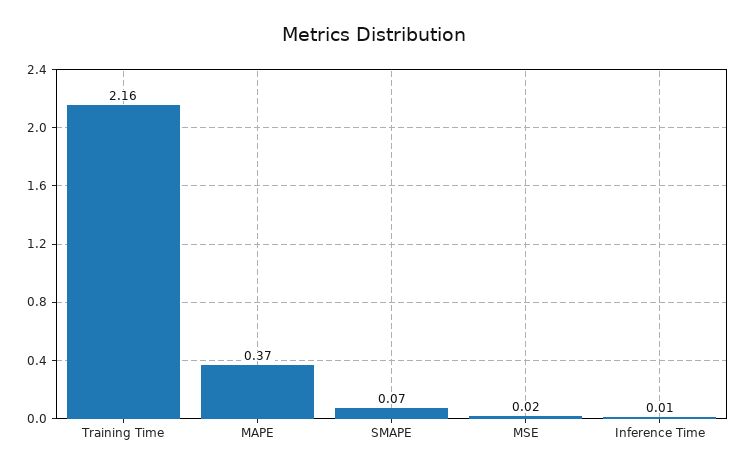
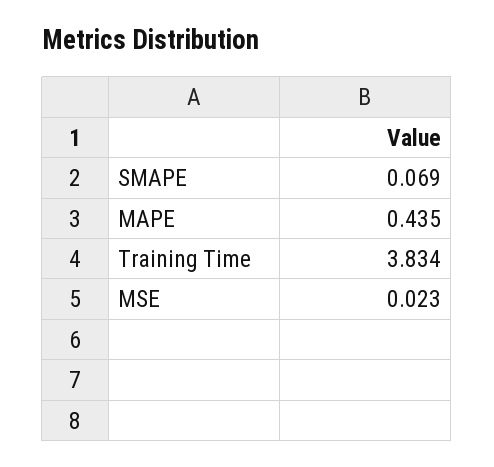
Training Time: 2.16 -> 3.834
MAPE: 0.37 -> 0.435
Inference Time: 0.01 -> none

